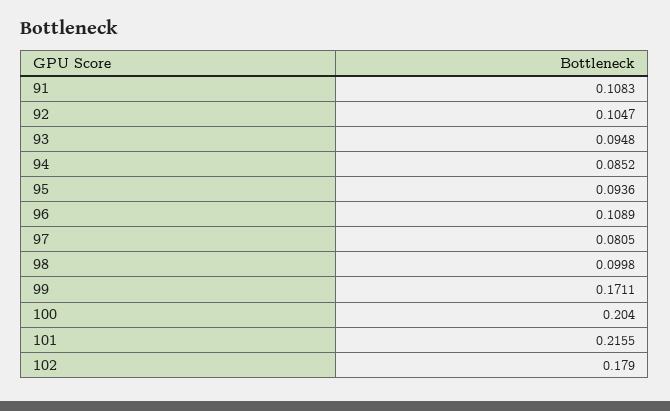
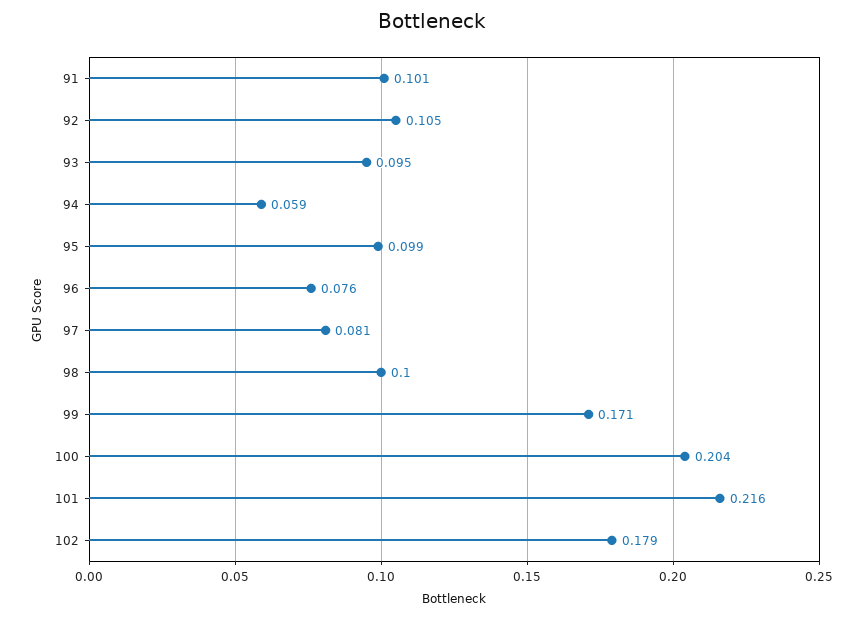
91: 0.1083 -> 0.101
94: 0.0852 -> 0.059
95: 0.0936 -> 0.099
96: 0.1089 -> 0.076

